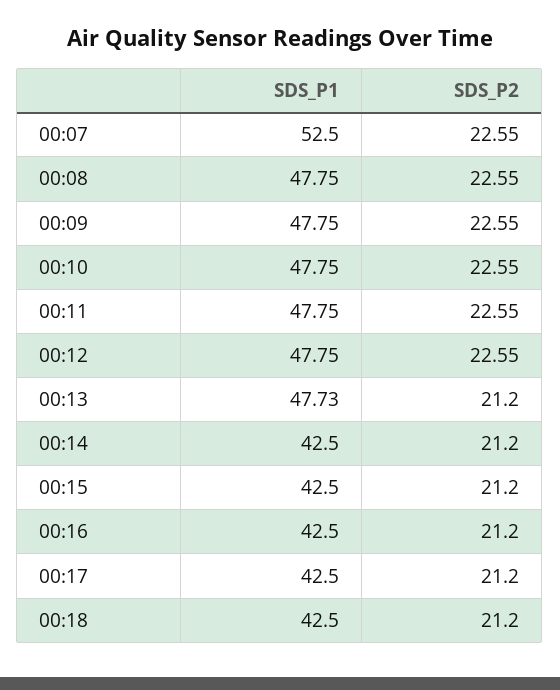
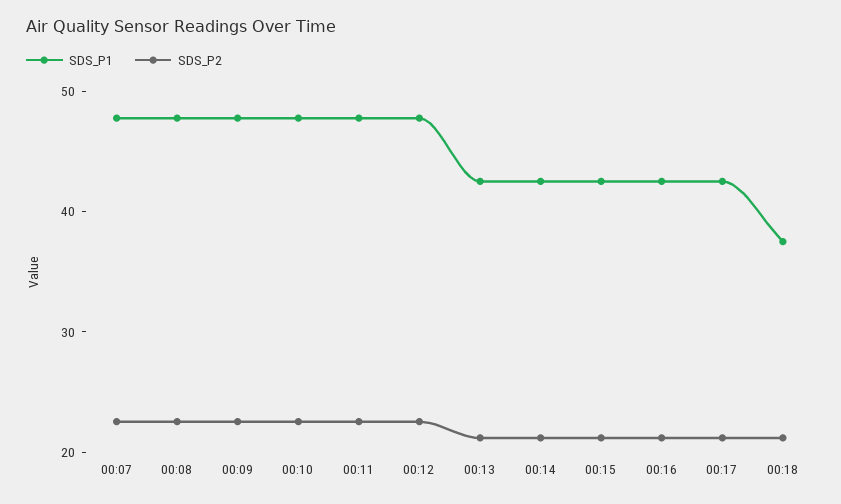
SDS_P1, 00:07: 52.5 -> 48
SDS_P1, 00:13: 47.73 -> 42
SDS_P1, 00:18: 42.5 -> 38

